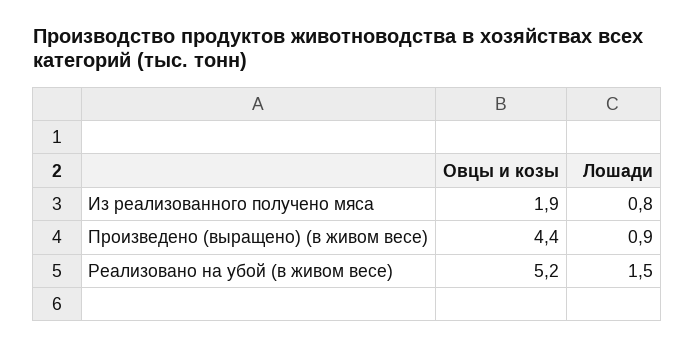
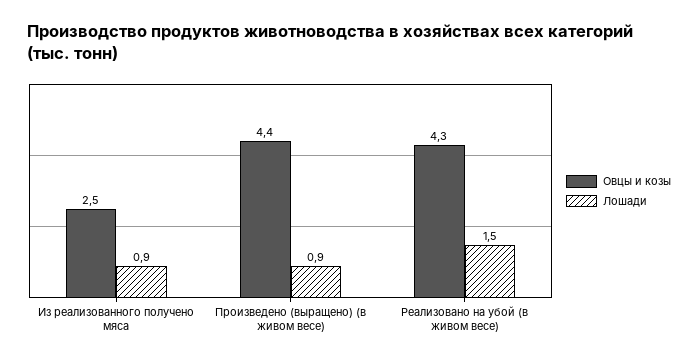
Овцы и козы, Из реализованного получено мяса: 1.9 -> 2.5
Лошади, Из реализованного получено мяса: 0.8 -> 0.9
Овцы и козы, Реализовано на убой (в живом весе): 5.2 -> 4.3

